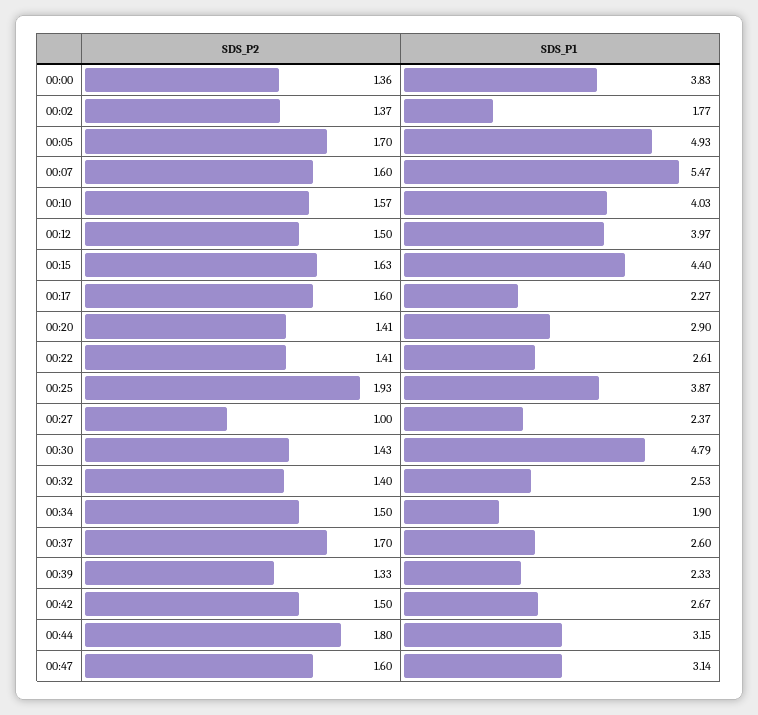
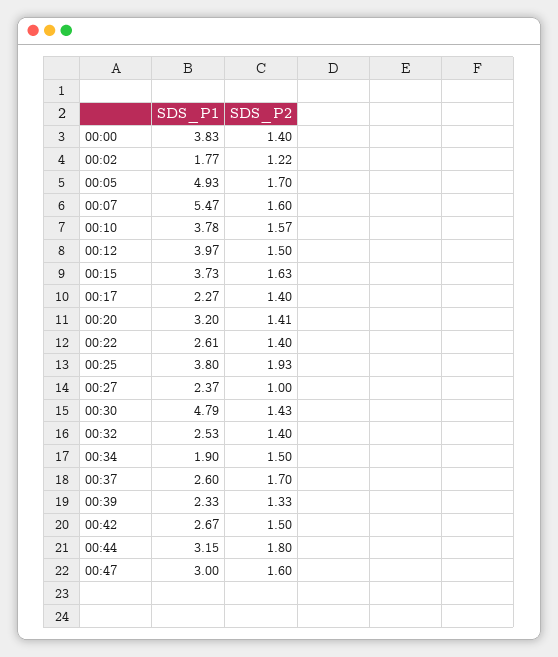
SDS_P2, 00:00: 1.36 -> 1.4
SDS_P2, 00:02: 1.37 -> 1.22
SDS_P1, 00:10: 4.03 -> 3.78
SDS_P1, 00:15: 4.4 -> 3.73
SDS_P2, 00:17: 1.6 -> 1.4
SDS_P1, 00:20: 2.9 -> 3.2
SDS_P2, 00:22: 1.41 -> 1.4
SDS_P1, 00:25: 3.87 -> 3.8
SDS_P1, 00:47: 3.14 -> 3

